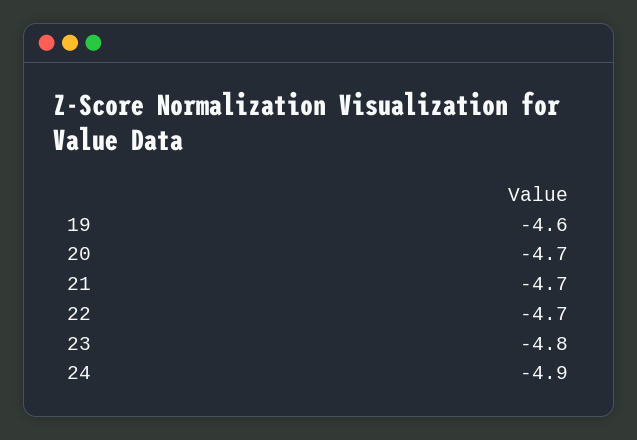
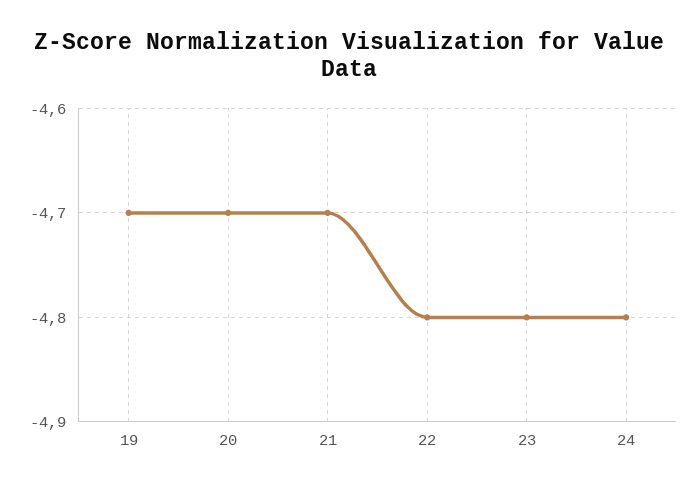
19: -4.6 -> -4.7
22: -4.7 -> -4.8
24: -4.9 -> -4.8

